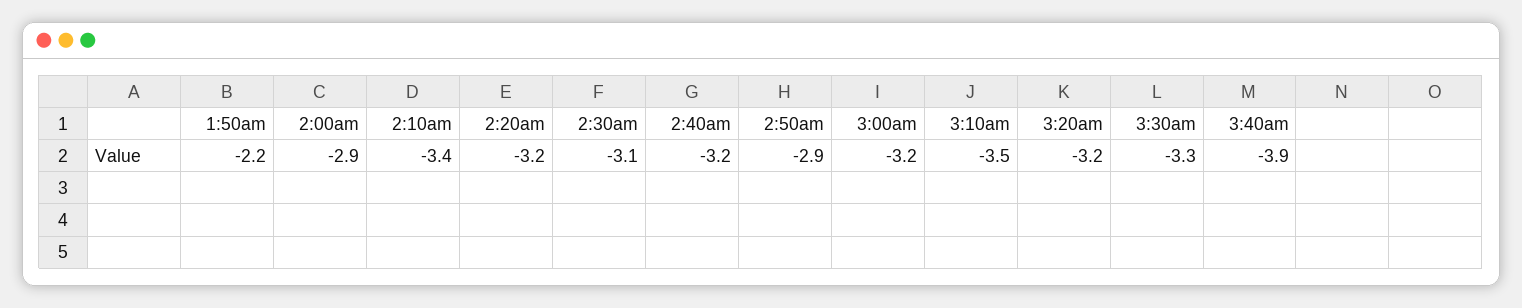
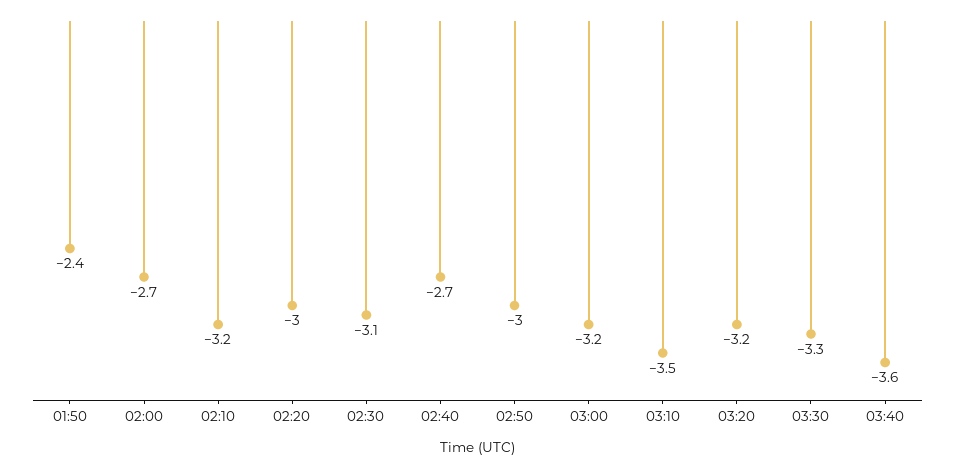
1:50am: -2.2 -> -2.4
2:00am: -2.9 -> -2.7
2:10am: -3.4 -> -3.2
2:20am: -3.2 -> -3
2:40am: -3.2 -> -2.7
2:50am: -2.9 -> -3
3:40am: -3.9 -> -3.6

